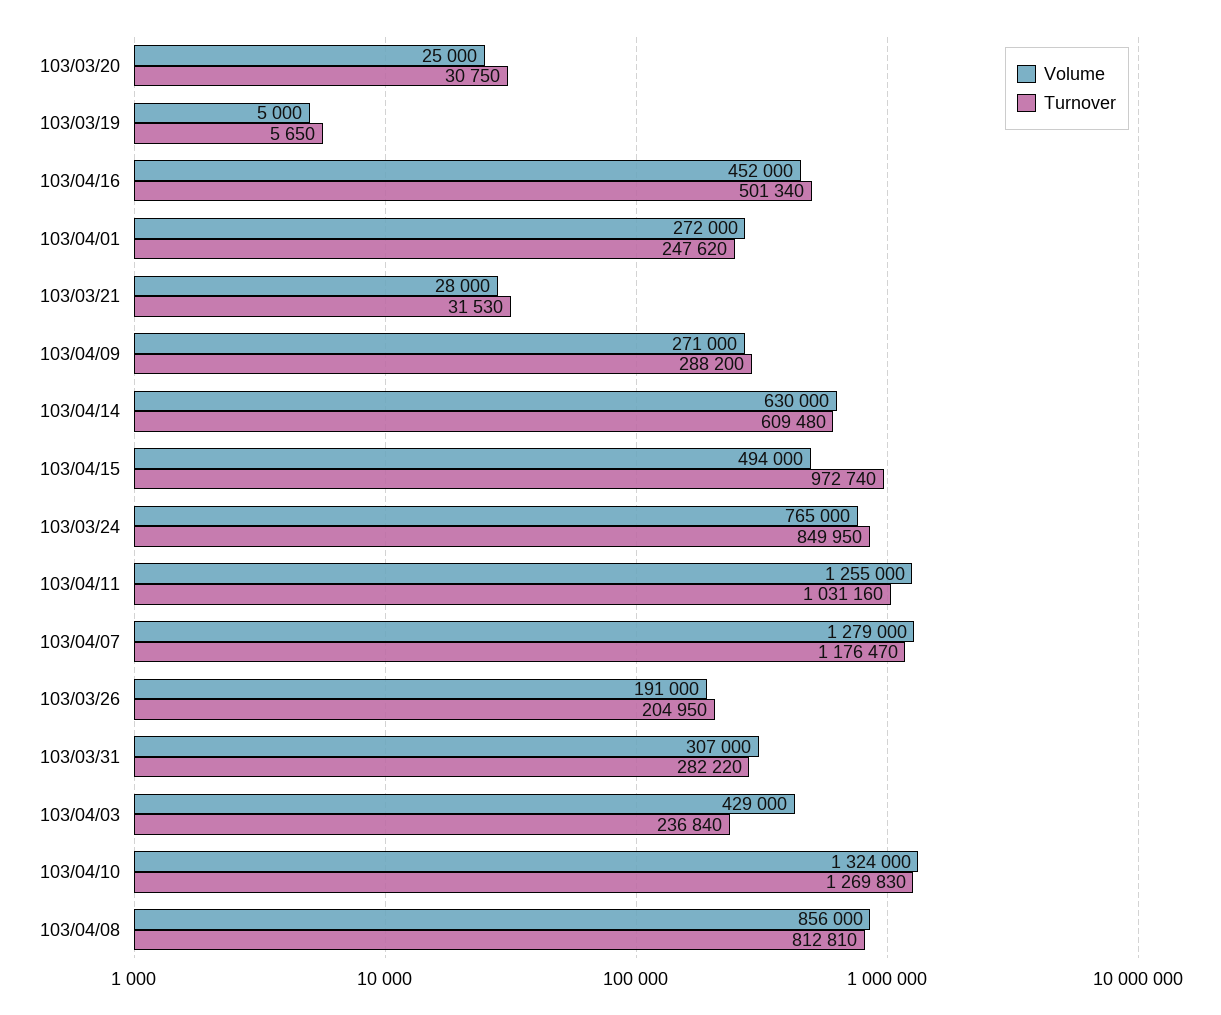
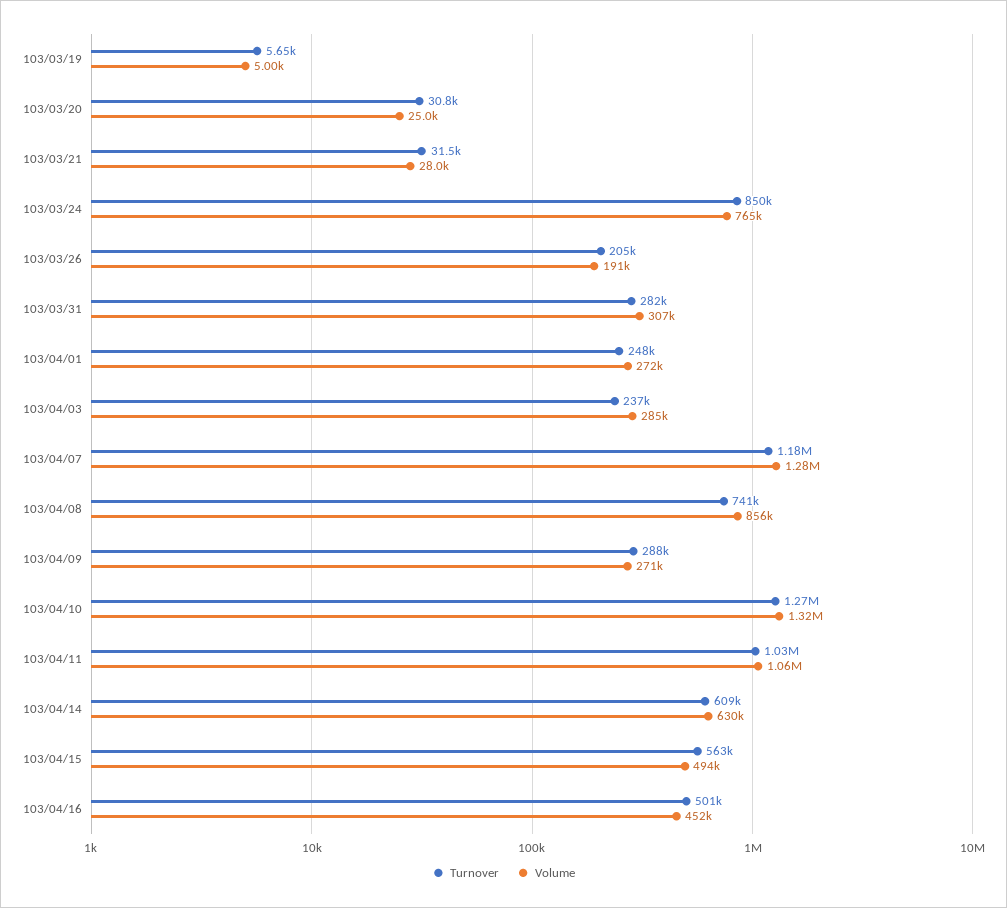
Turnover, 103/04/15: 972740 -> 563000
Volume, 103/04/11: 1255000 -> 1060000
Volume, 103/04/03: 429000 -> 285000
Turnover, 103/04/08: 812810 -> 741000

